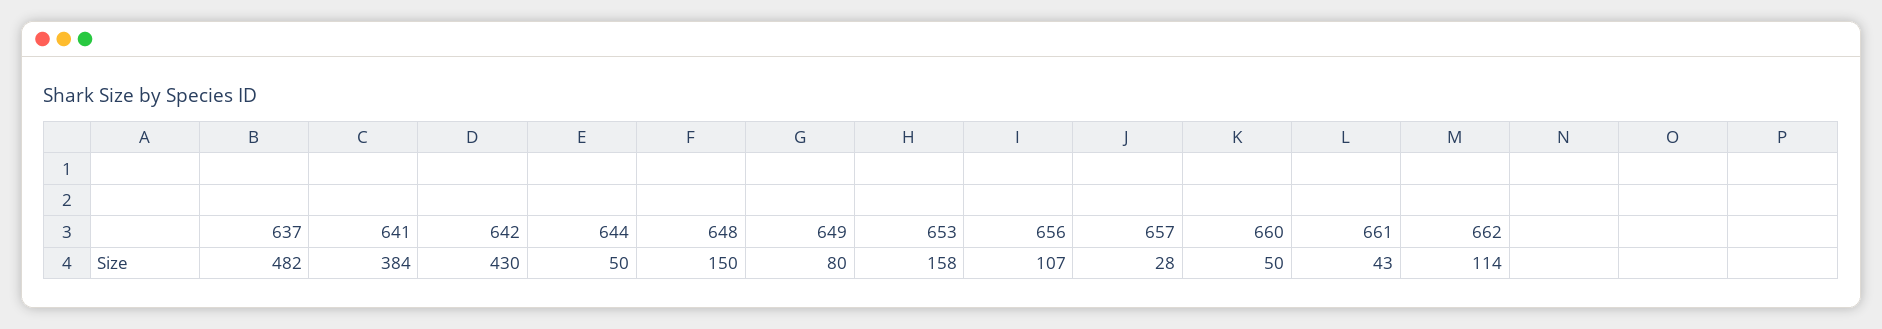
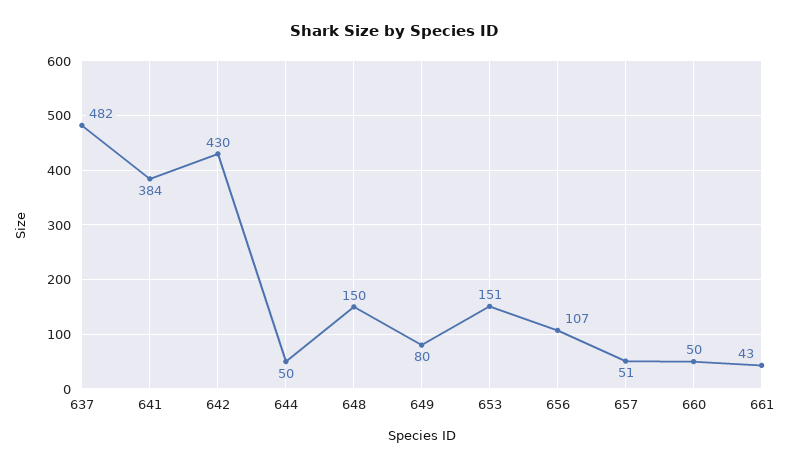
653: 158 -> 151
657: 28 -> 51
662: 114 -> none

